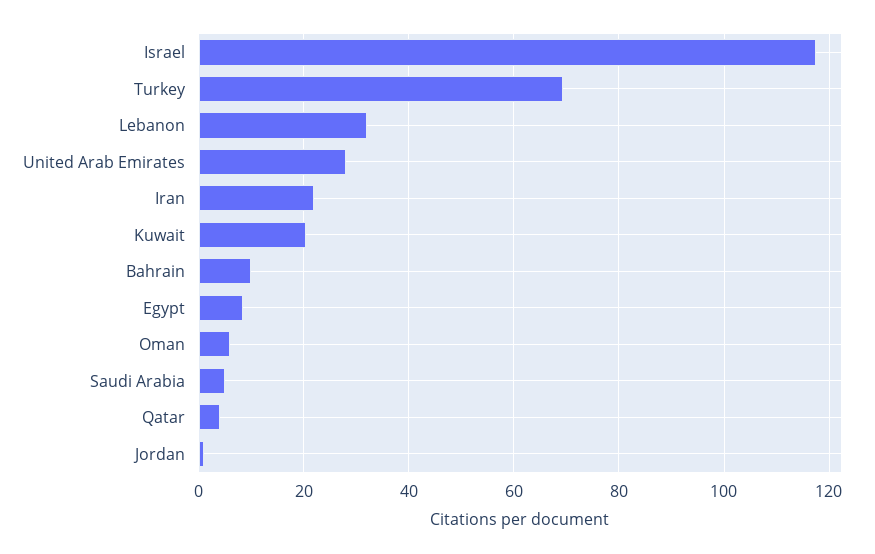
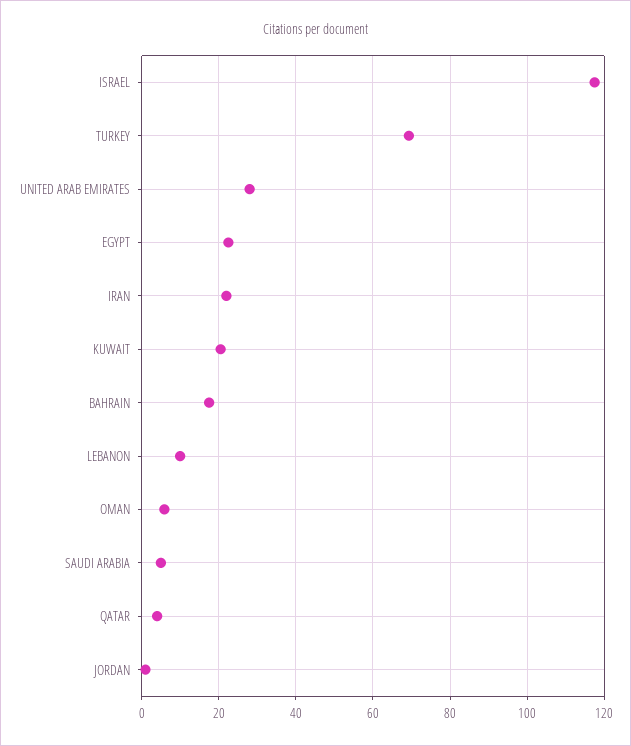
Lebanon: 32 -> 10
Bahrain: 10 -> 18
Egypt: 8 -> 22

